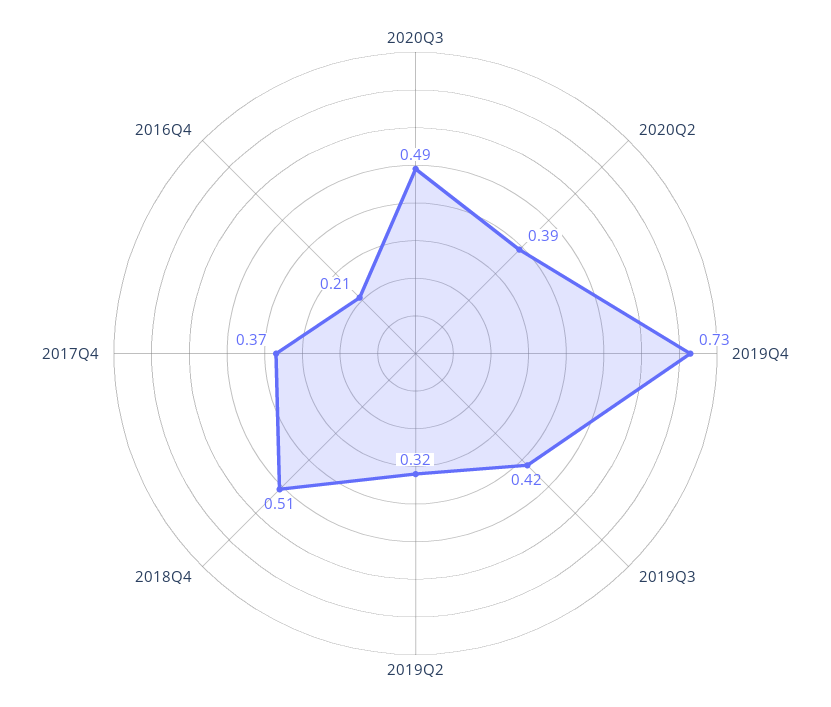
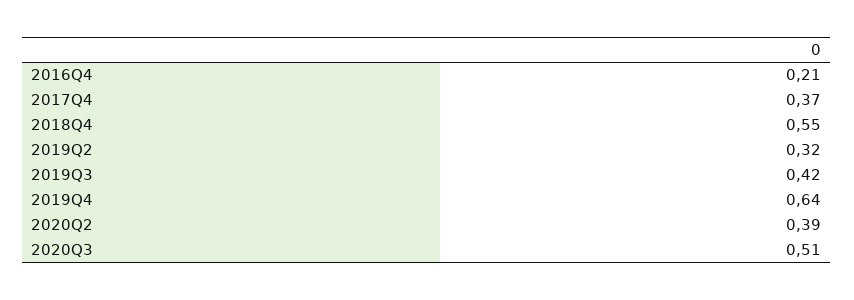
2020Q3: 0.49 -> 0.51
2019Q4: 0.73 -> 0.64
2018Q4: 0.51 -> 0.55

